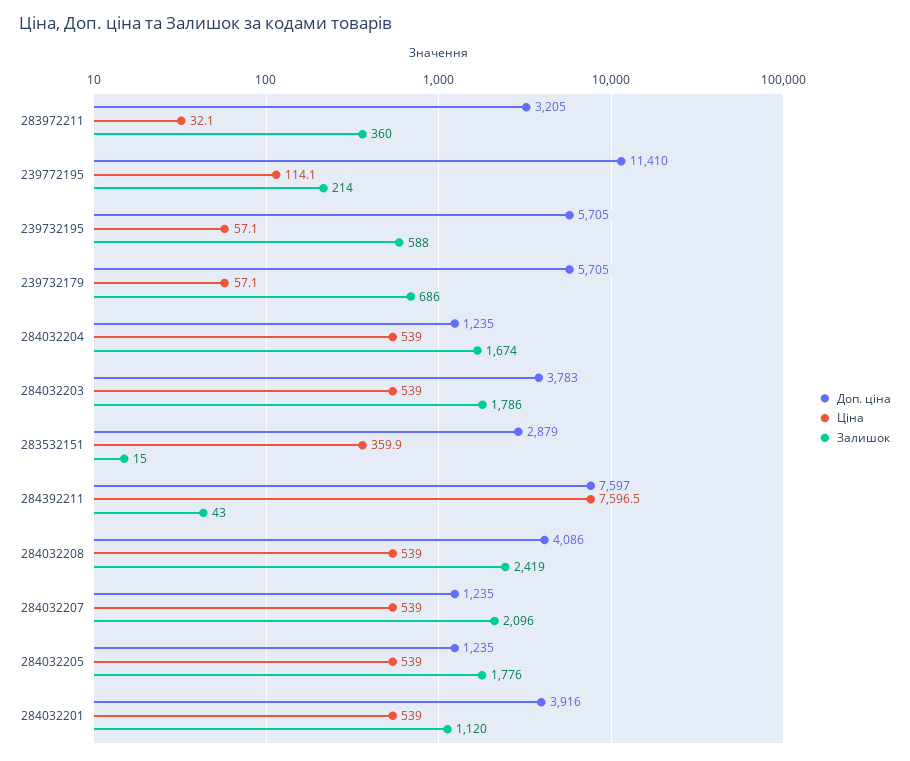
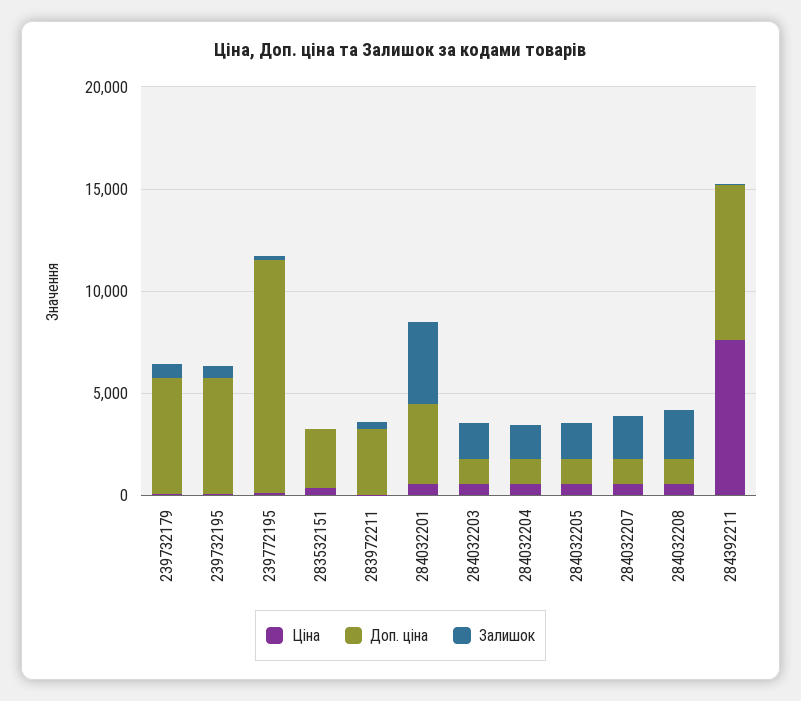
Доп. ціна, 284032203: 3783 -> 1000
Доп. ціна, 284032208: 4086 -> 1000
Залишок, 284032201: 1120 -> 4000

